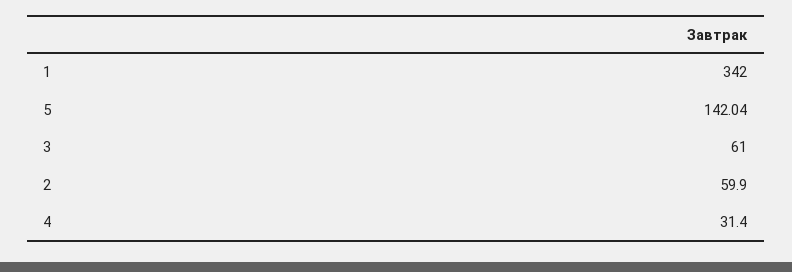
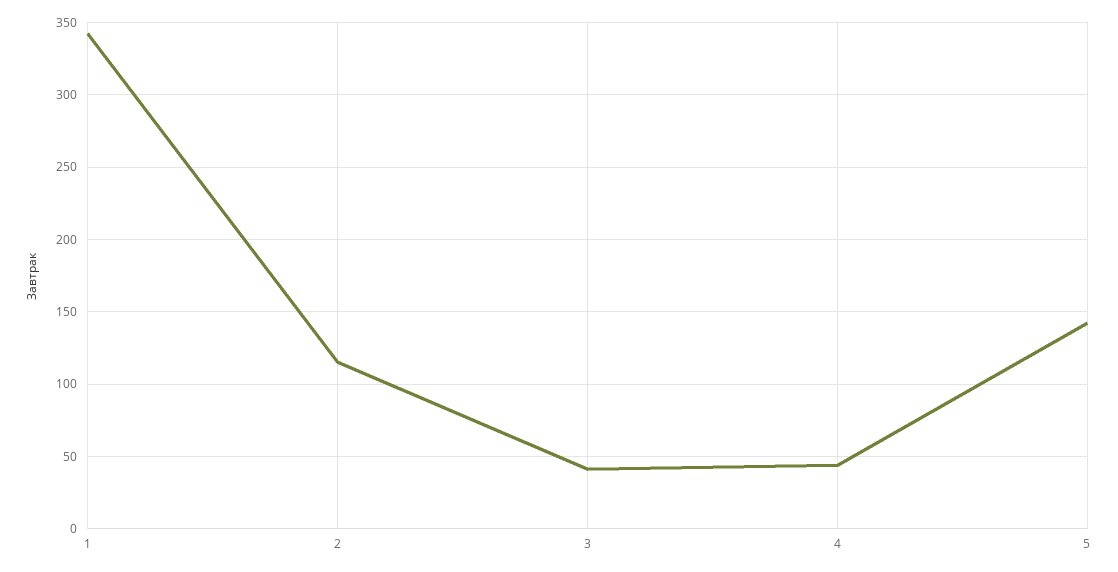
3: 61 -> 40
2: 59.9 -> 115
4: 31.4 -> 45

